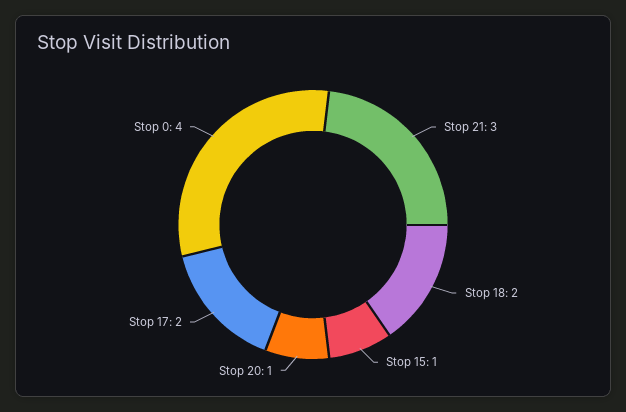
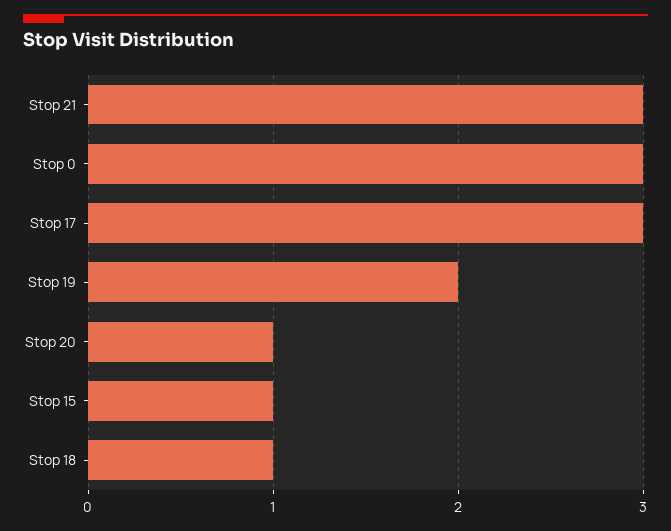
Stop 18: 2 -> 1
Stop 17: 2 -> 3
Stop 0: 4 -> 3
Stop 19: none -> 2

